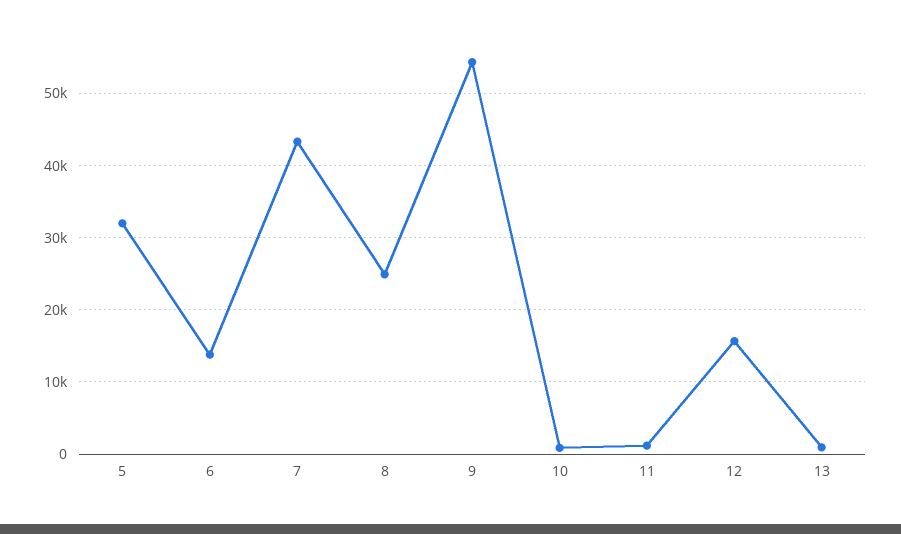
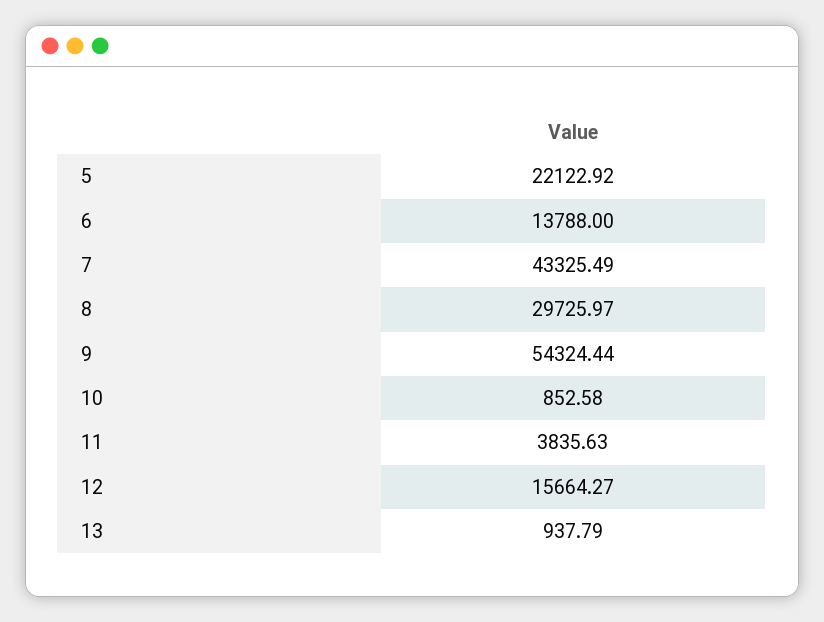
5: 32000 -> 22122.92
8: 25000 -> 29725.97
11: 1000 -> 3835.63

